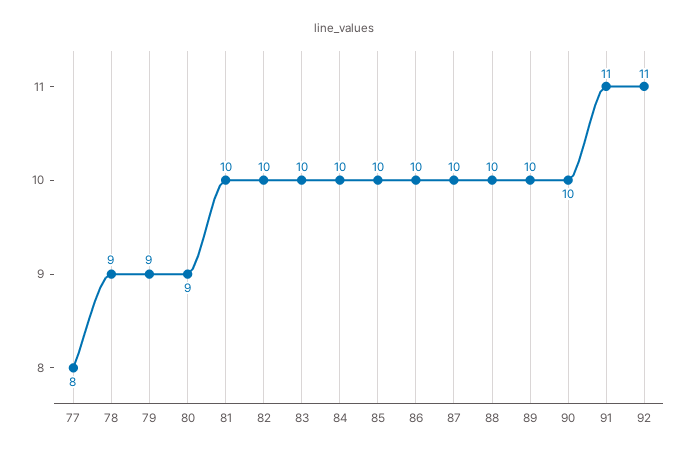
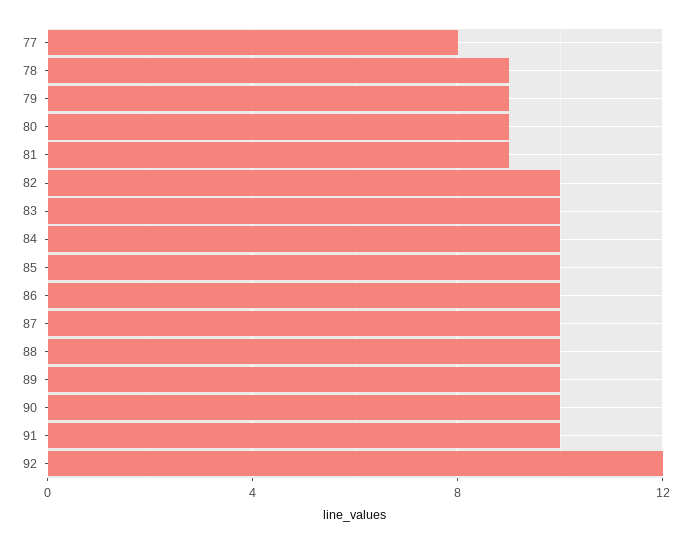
81: 10 -> 9
91: 11 -> 10
92: 11 -> 12

